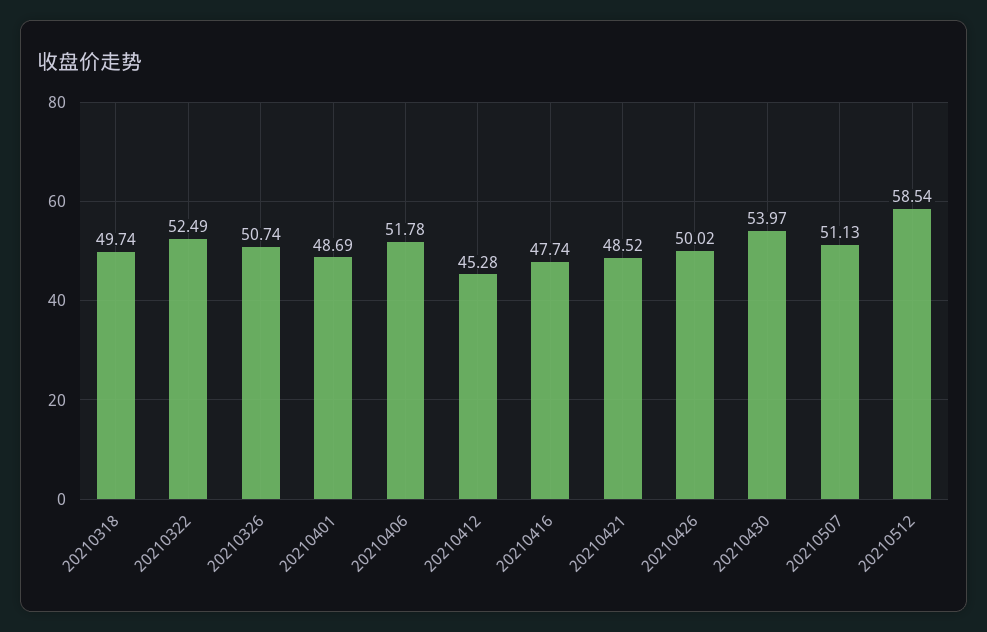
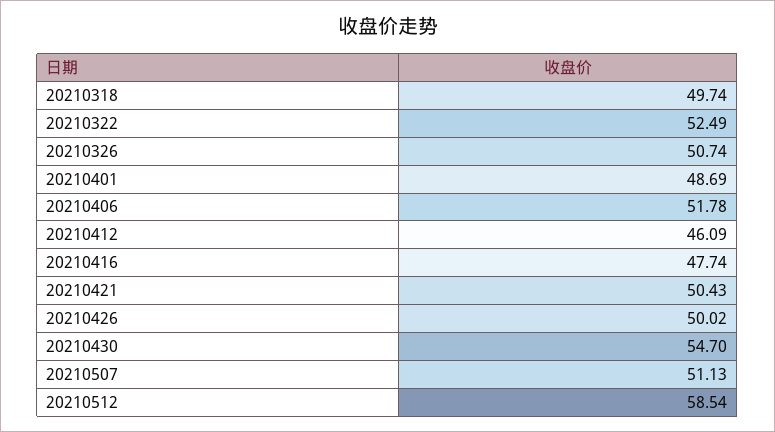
20210412: 45.28 -> 46.09
20210421: 48.52 -> 50.43
20210430: 53.97 -> 54.7

